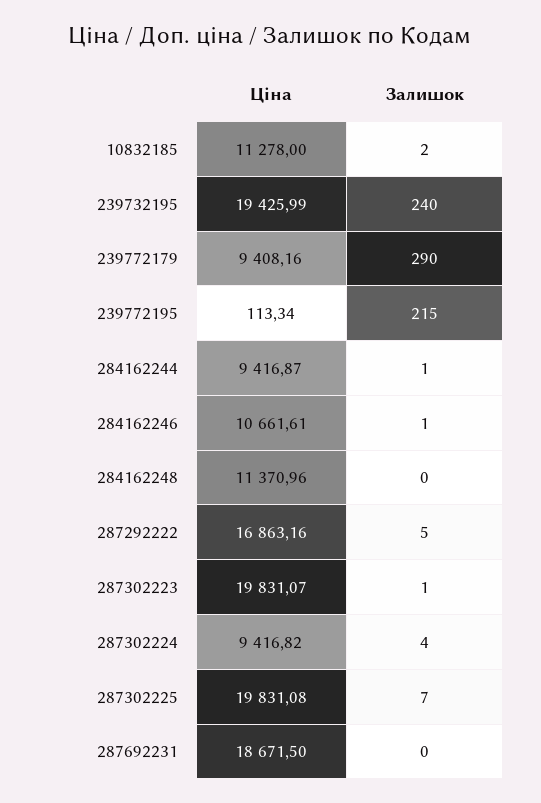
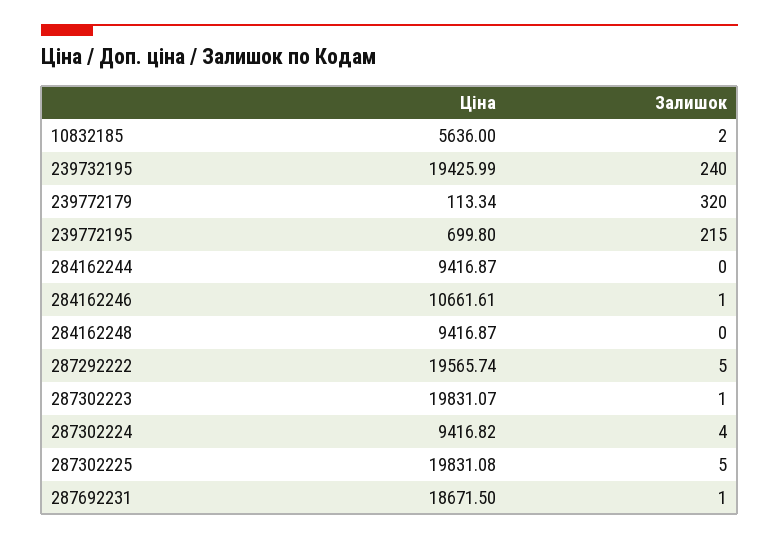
Ціна, 10832185: 11278 -> 5636
Ціна, 239772179: 9408.16 -> 113.34
Залишок, 239772179: 290 -> 320
Ціна, 239772195: 113.34 -> 699.8
Залишок, 284162244: 1 -> 0
Ціна, 284162248: 11370.96 -> 9416.87
Ціна, 287292222: 16863.16 -> 19565.74
Залишок, 287302225: 7 -> 5
Залишок, 287692231: 0 -> 1

